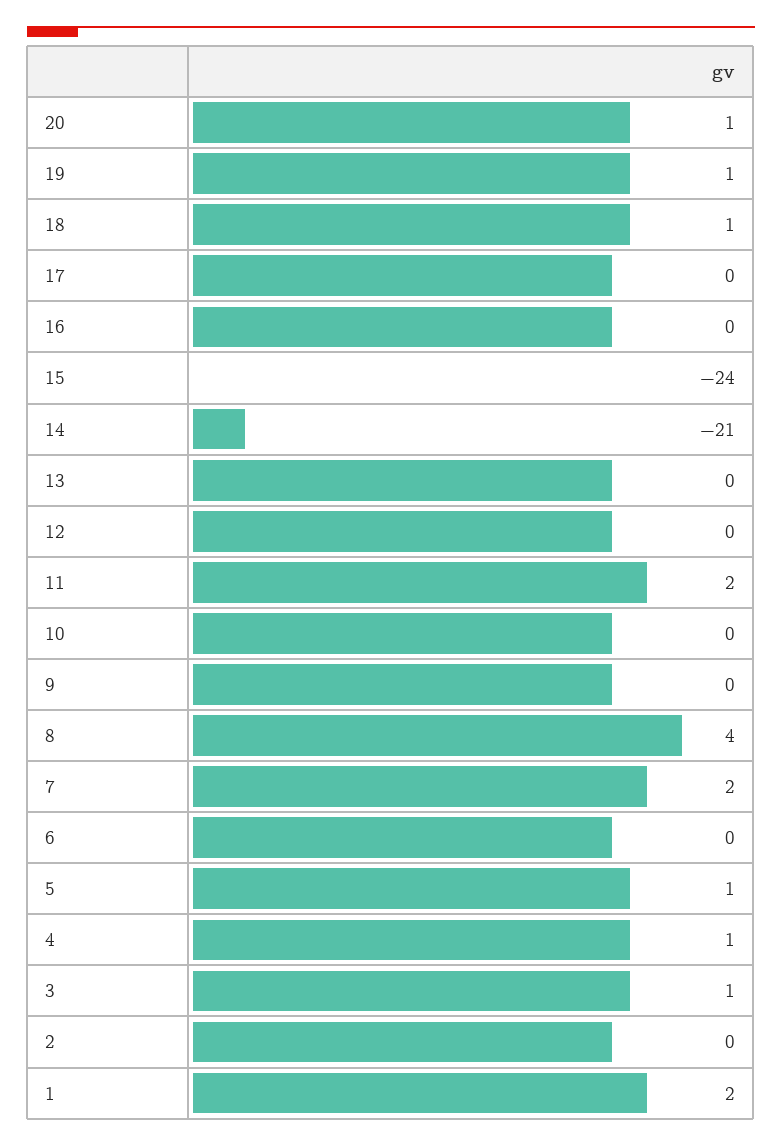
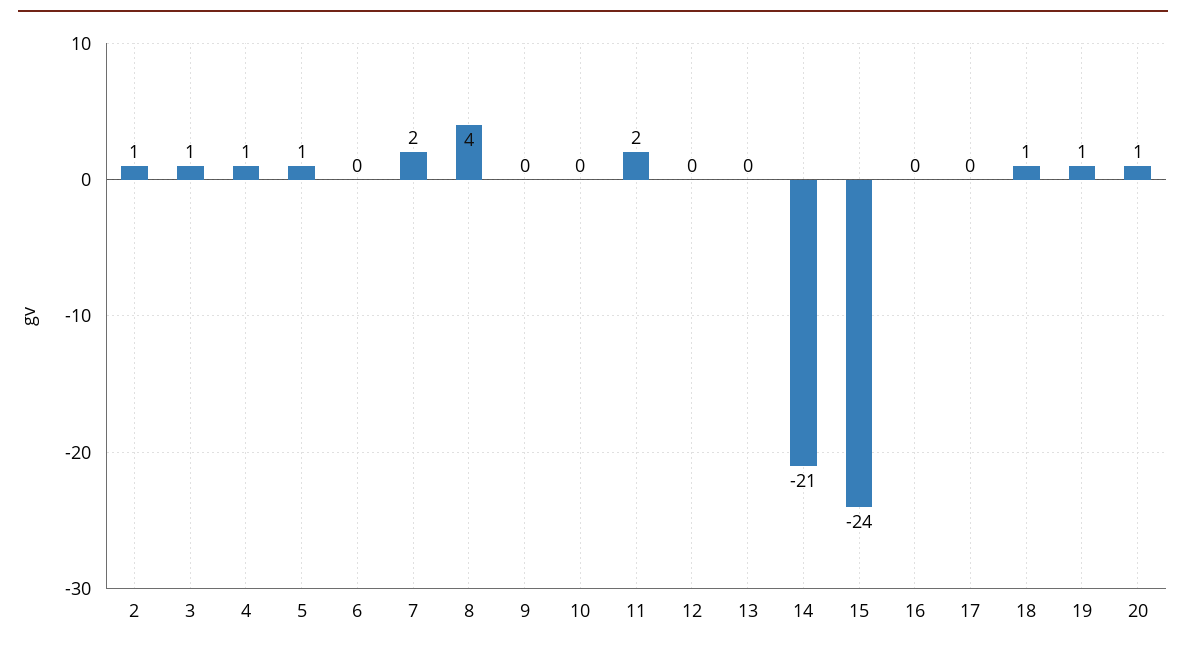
2: 0 -> 1
1: 2 -> none

